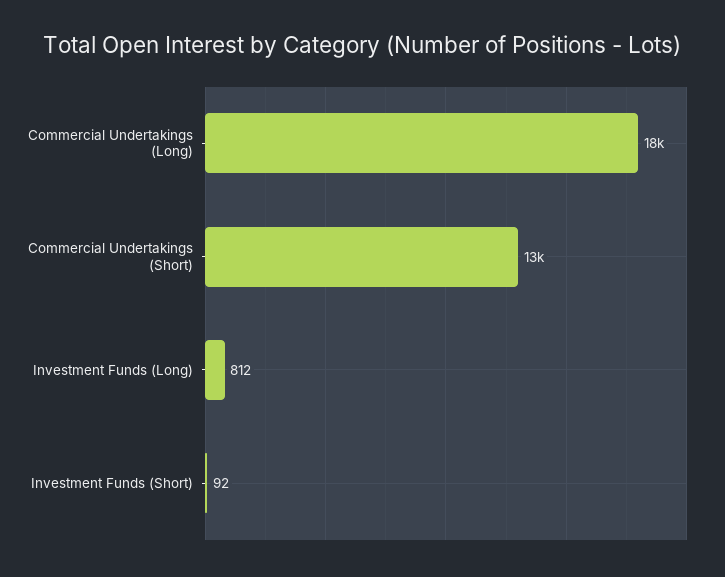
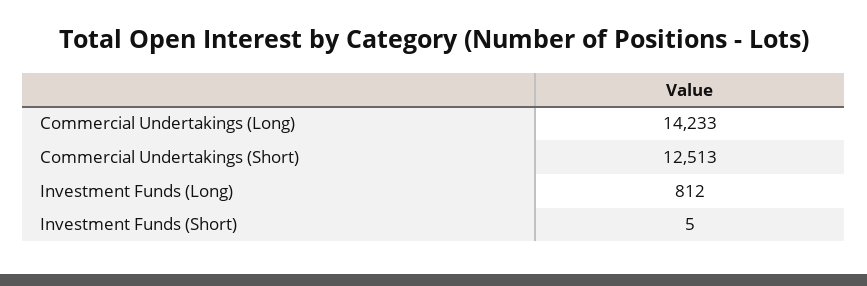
Commercial Undertakings (Long): 18000 -> 14233
Investment Funds (Short): 92 -> 5

